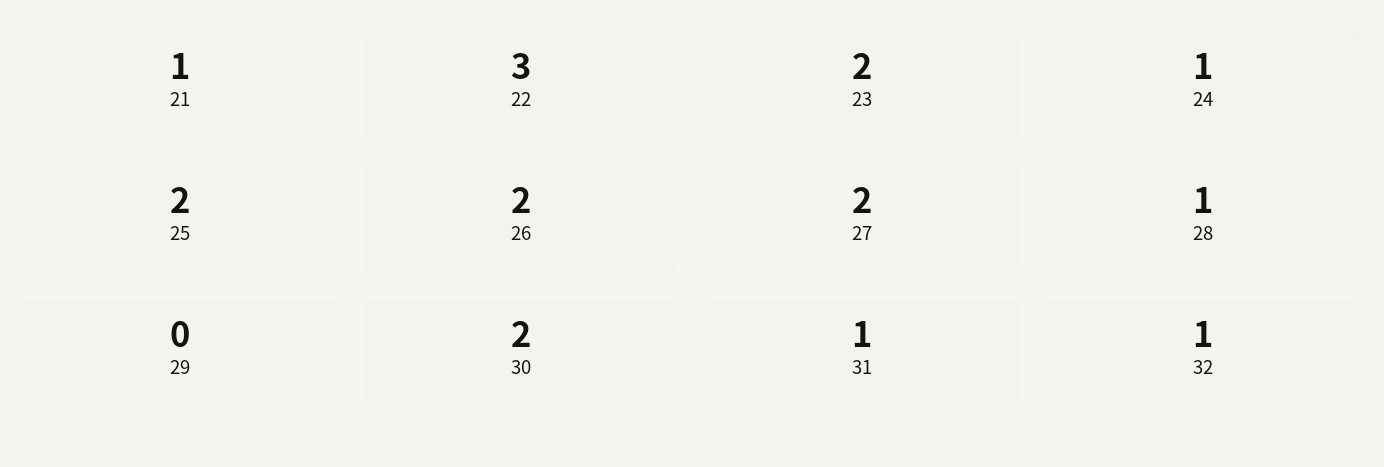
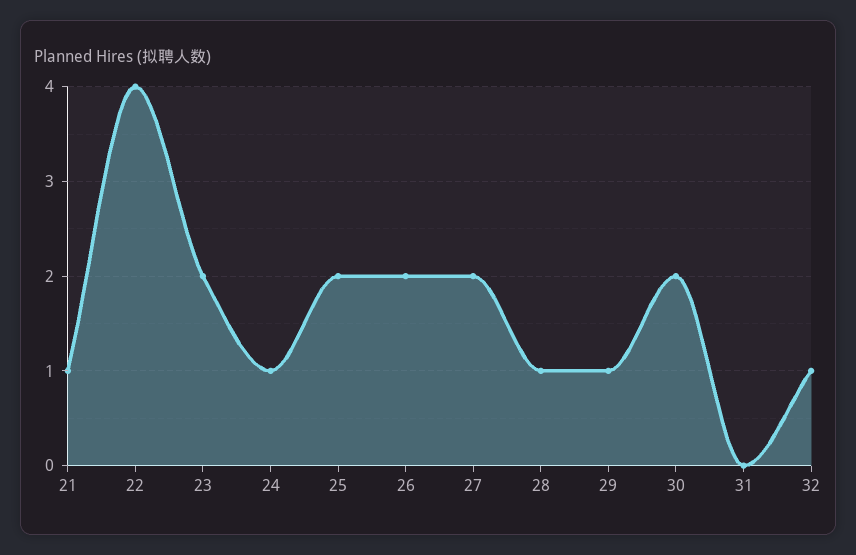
22: 3 -> 4
29: 0 -> 1
31: 1 -> 0

